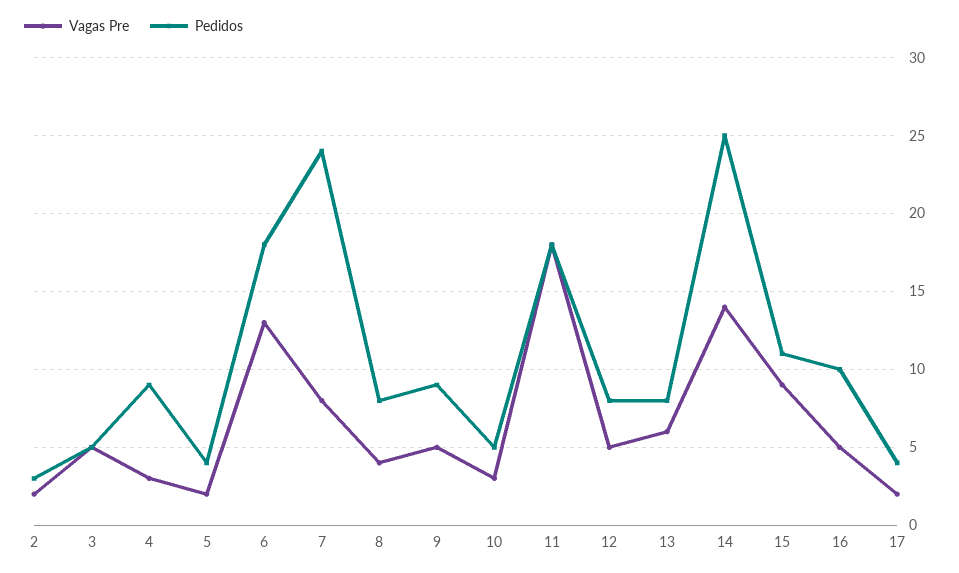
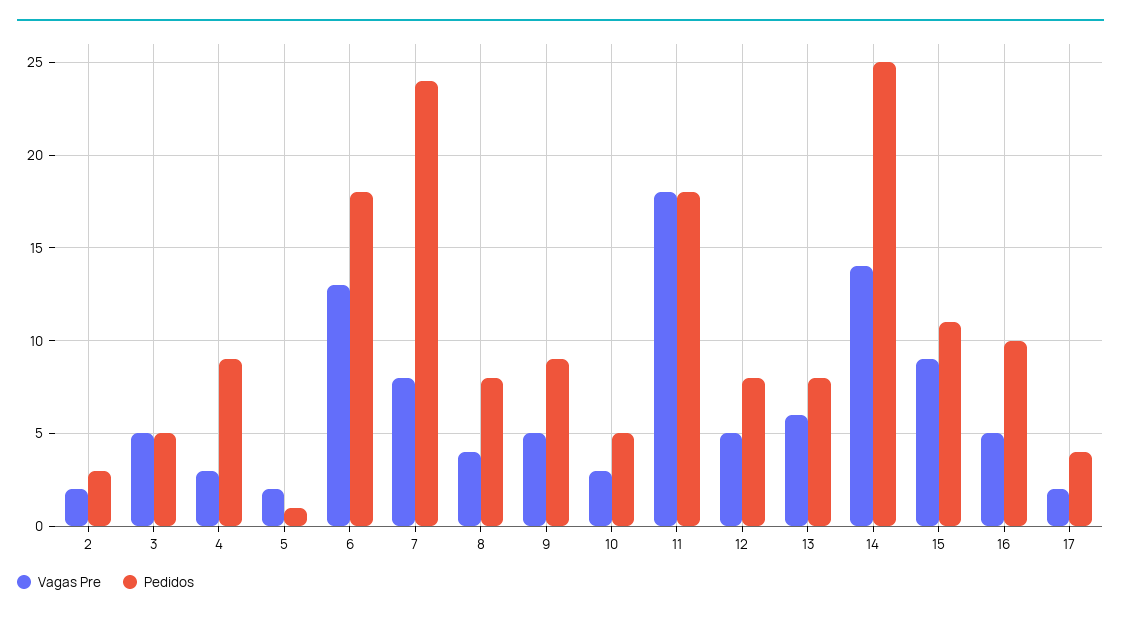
Pedidos, 5: 4 -> 1

